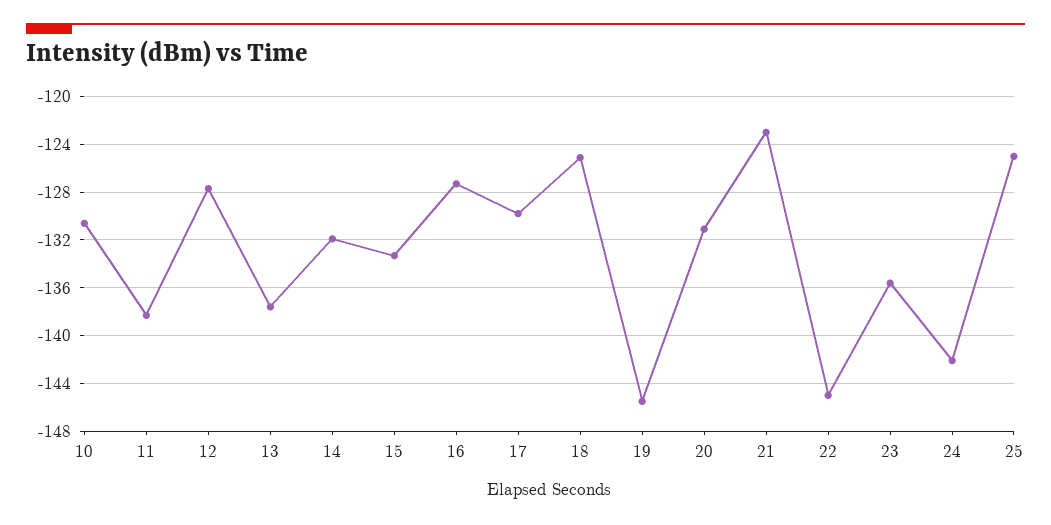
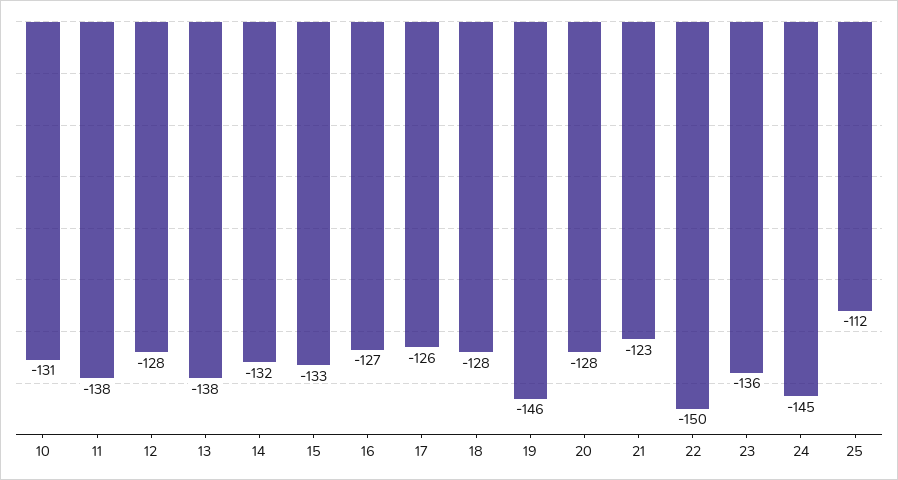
17: -130 -> -126
18: -125 -> -128
20: -131 -> -128
22: -145 -> -150
24: -142 -> -145
25: -125 -> -112

